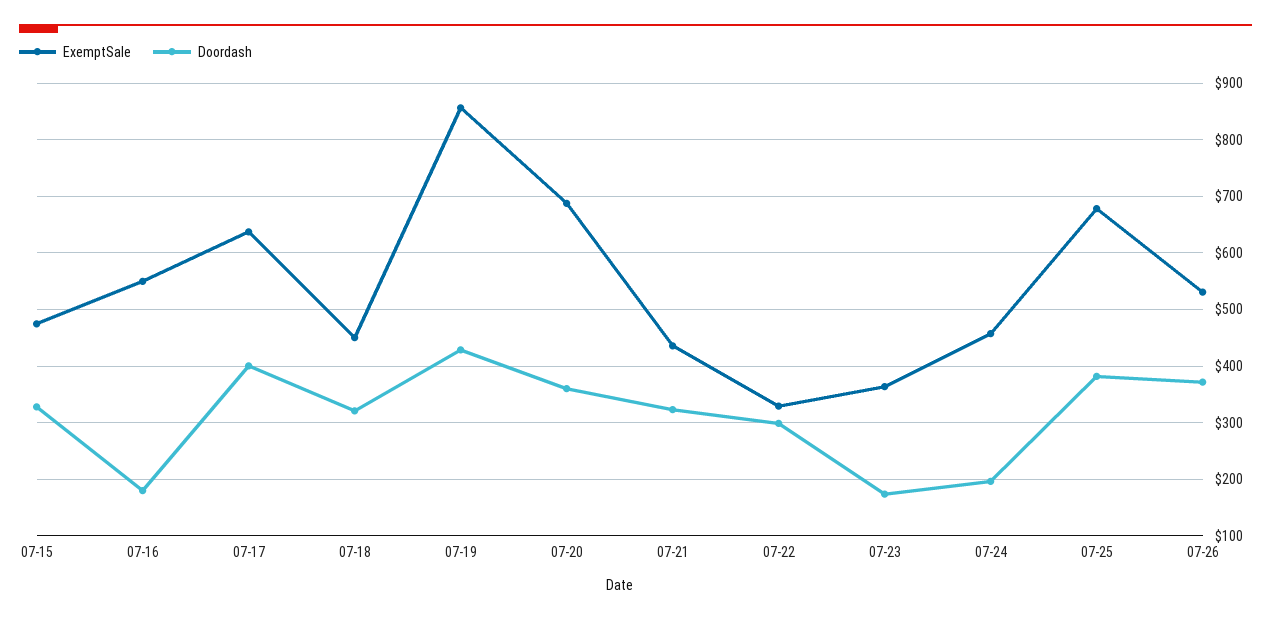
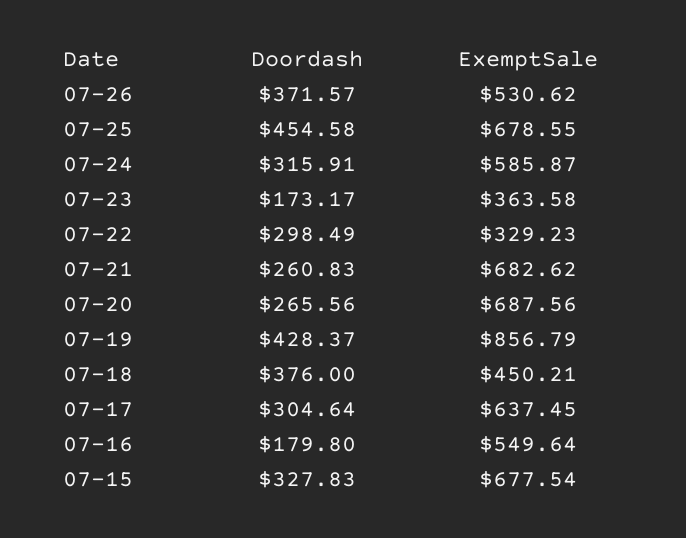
ExemptSale, 07-15: 480 -> 677.54
Doordash, 07-17: 400 -> 304.64
Doordash, 07-18: 320 -> 376
Doordash, 07-20: 360 -> 265.56
ExemptSale, 07-21: 440 -> 682.62
Doordash, 07-21: 320 -> 260.83
ExemptSale, 07-24: 460 -> 585.87
Doordash, 07-24: 200 -> 315.91
Doordash, 07-25: 380 -> 454.58

